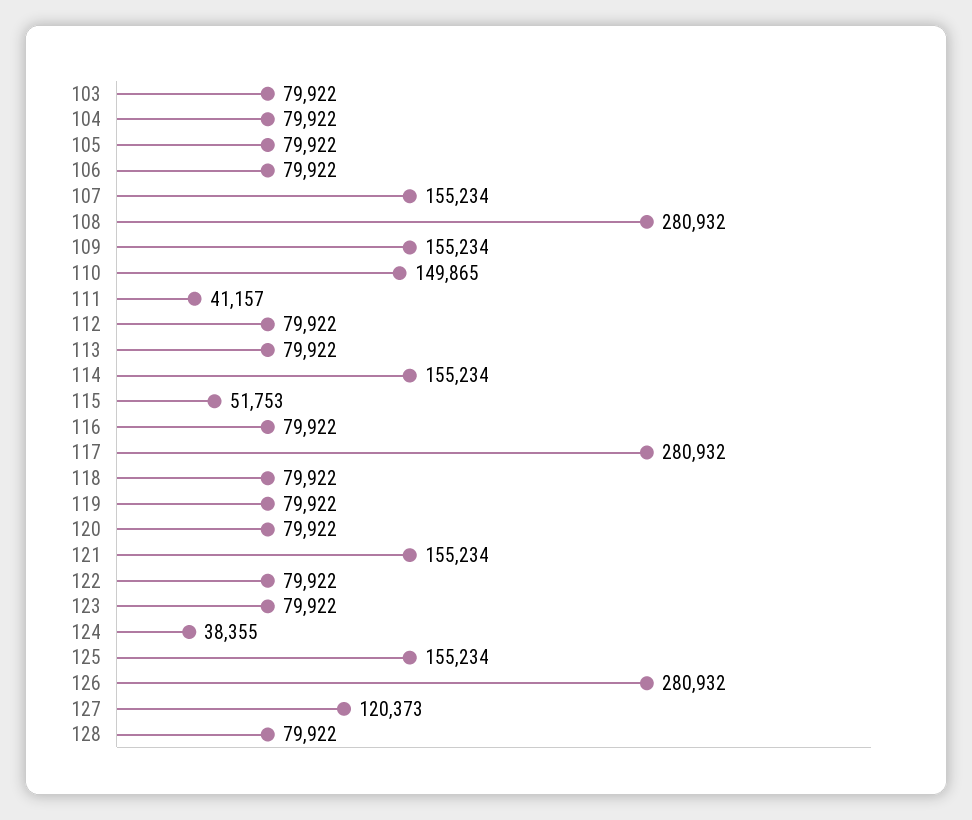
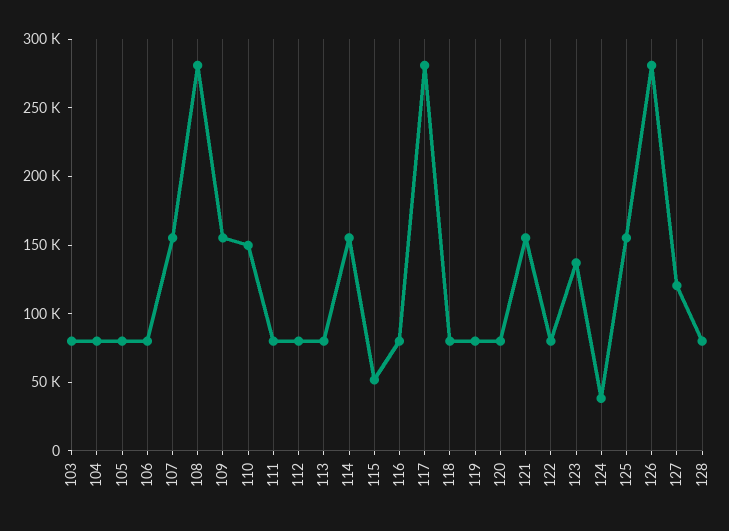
111: 41157 -> 80000
123: 79922 -> 140000

